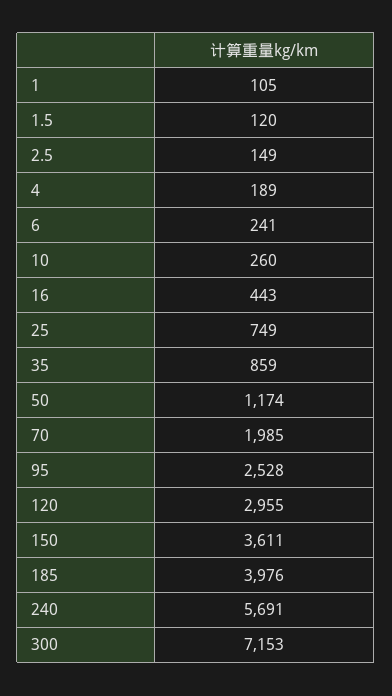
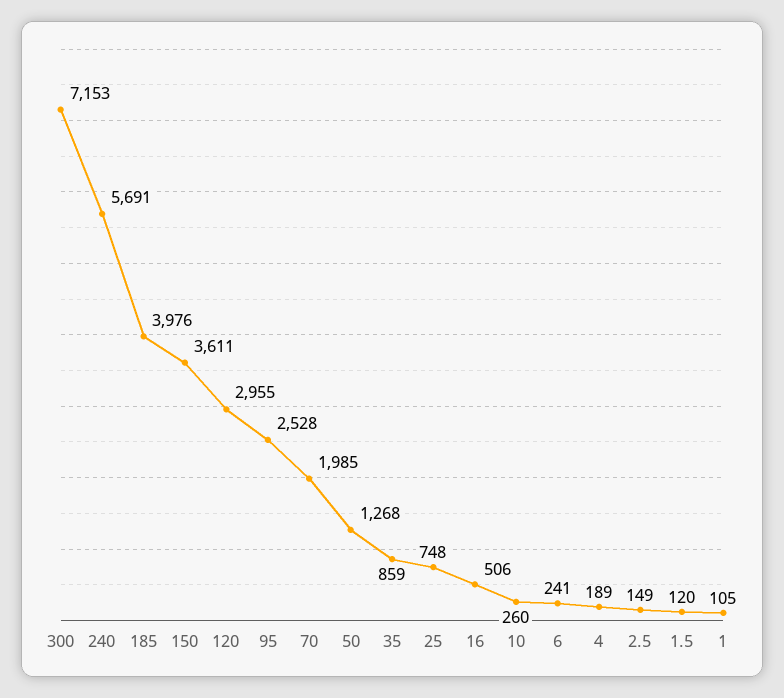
16: 443 -> 506
25: 749 -> 748
50: 1174 -> 1268

